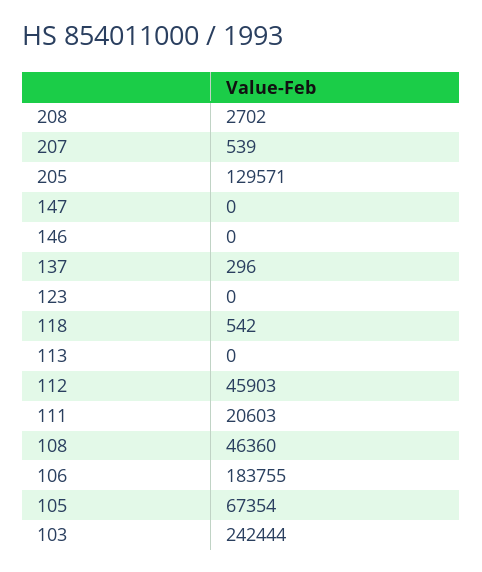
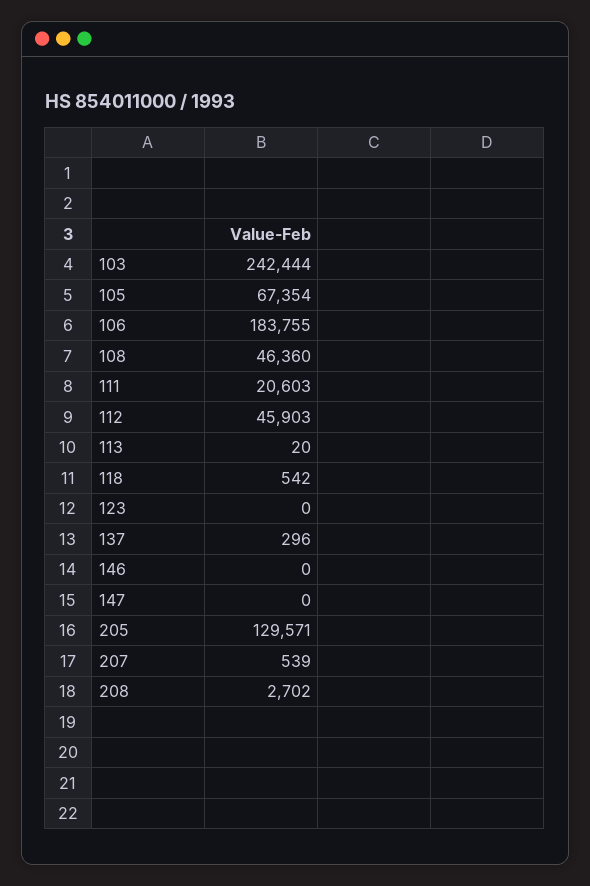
113: 0 -> 20

